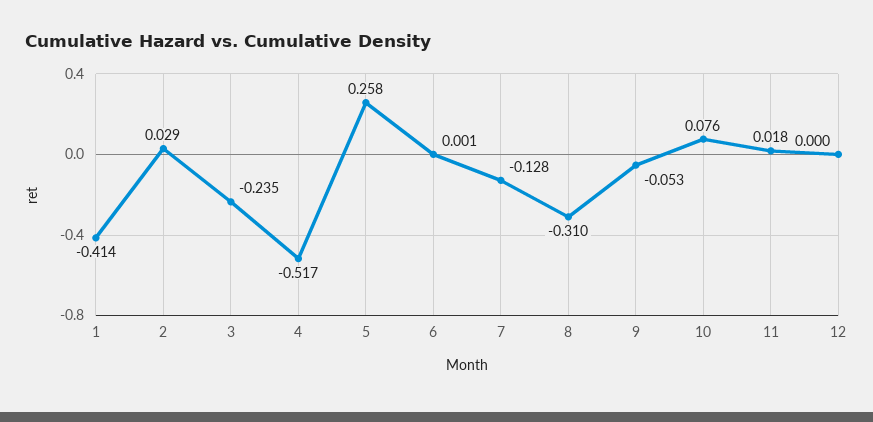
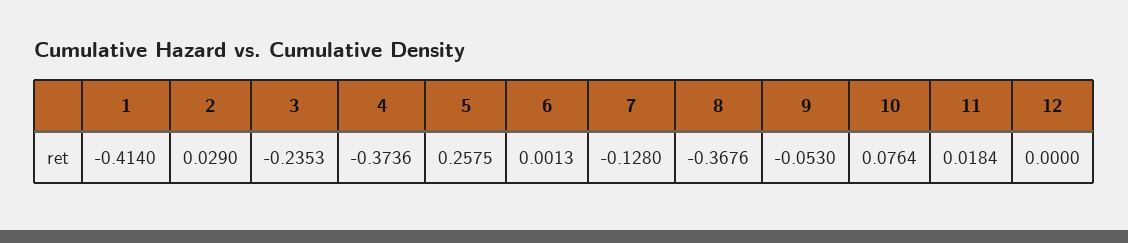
4: -0.517 -> -0.3736
8: -0.31 -> -0.3676

